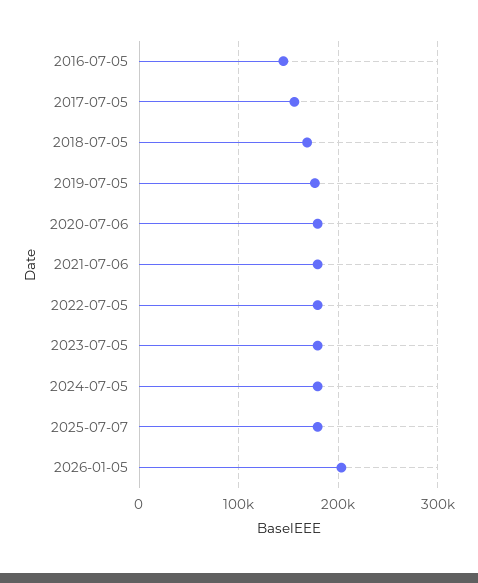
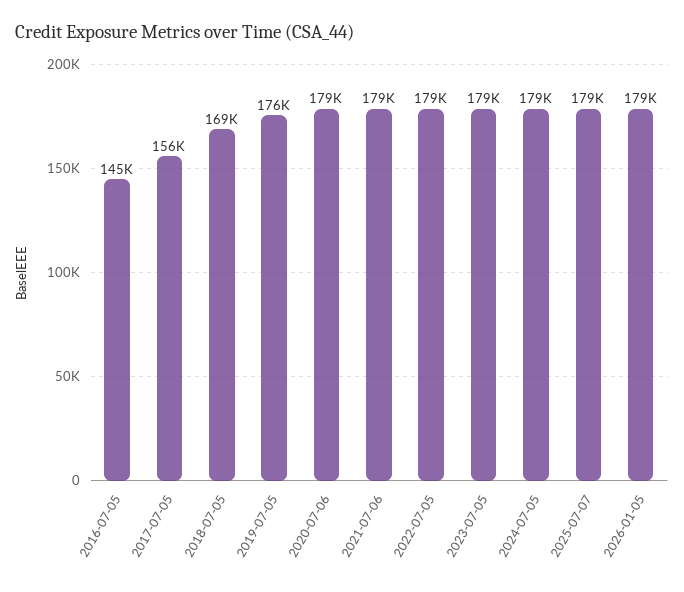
2026-01-05: 200000 -> 179000

